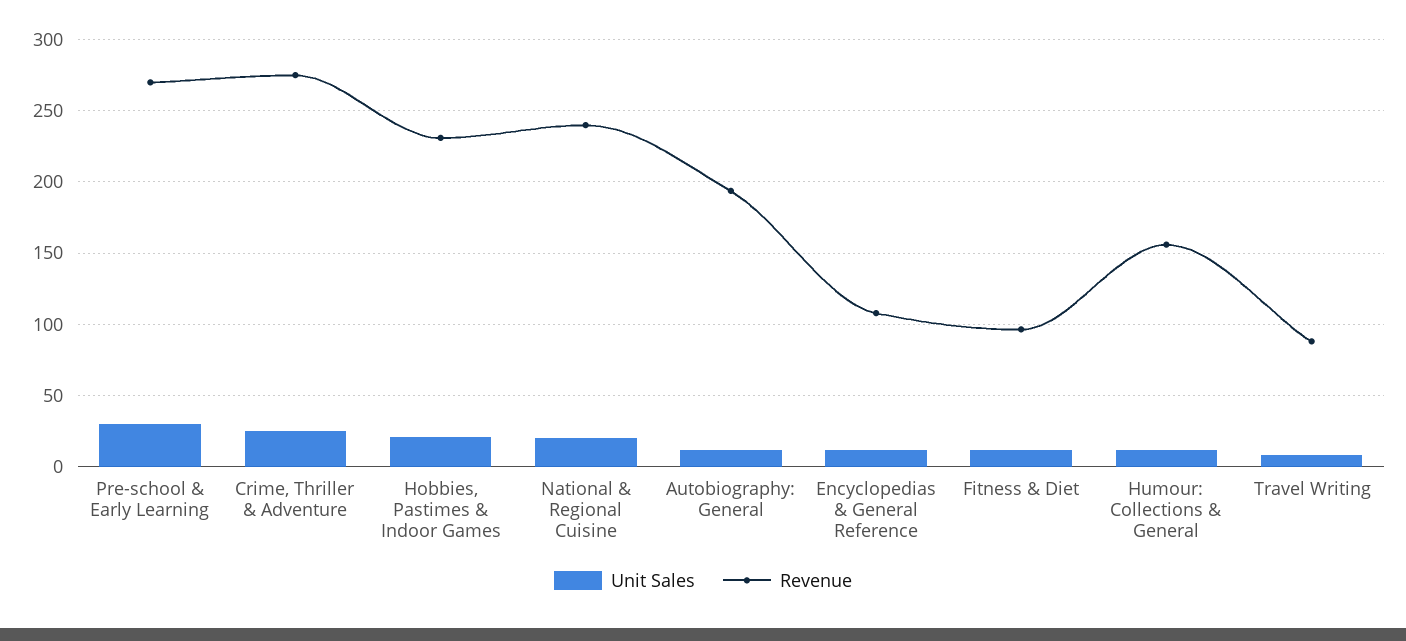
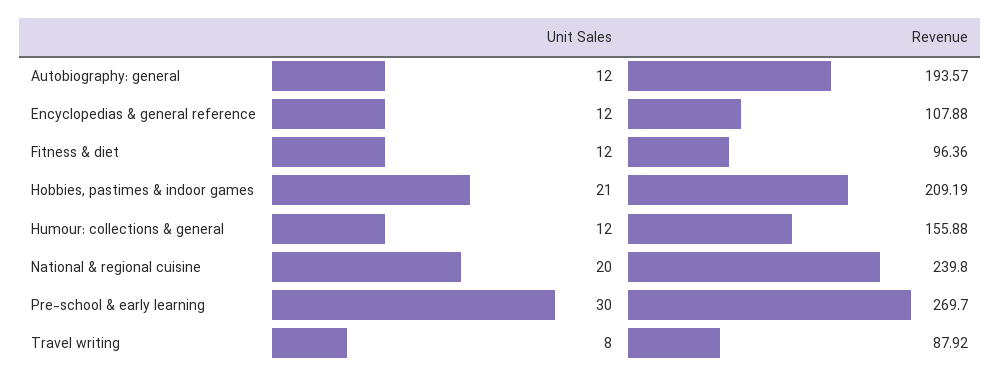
Unit Sales, Crime, Thriller & Adventure: 25 -> none
Revenue, Crime, Thriller & Adventure: 275 -> none
Revenue, Hobbies, Pastimes & Indoor Games: 230 -> 209.19

